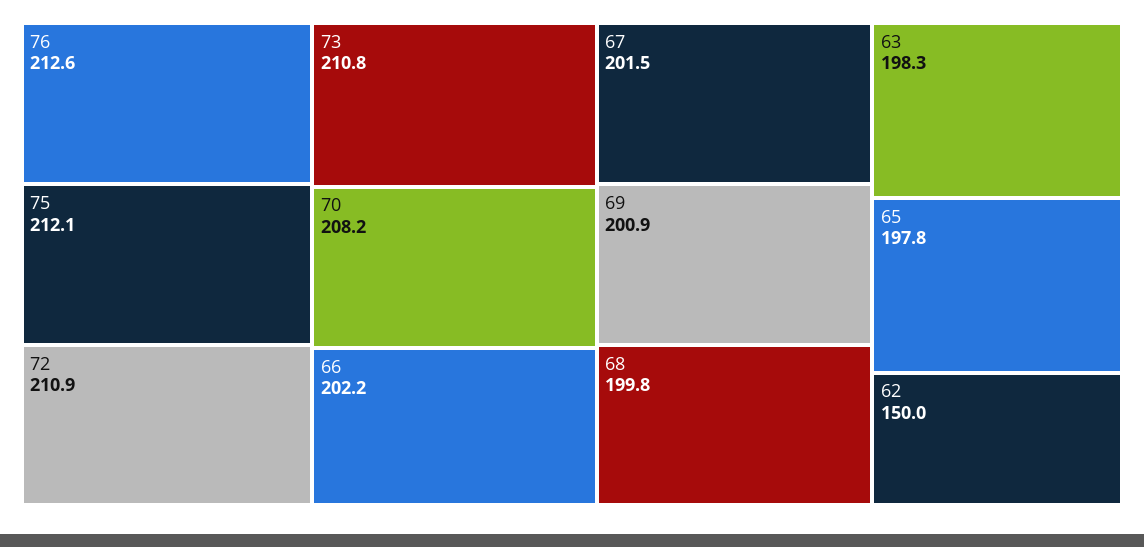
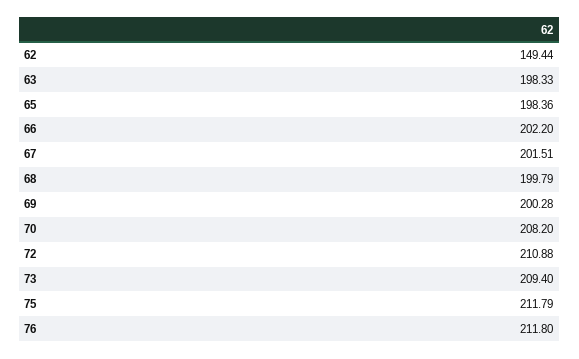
76: 212.6 -> 211.8
75: 212.1 -> 211.79
73: 210.8 -> 209.4
69: 200.9 -> 200.28
65: 197.8 -> 198.36
62: 150 -> 149.44

